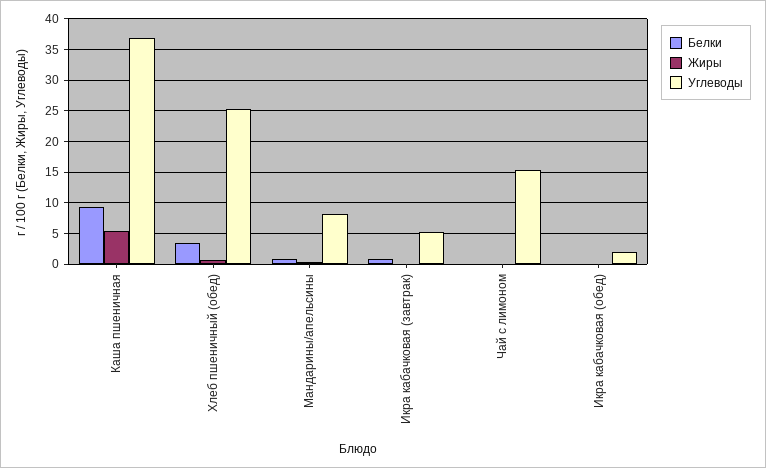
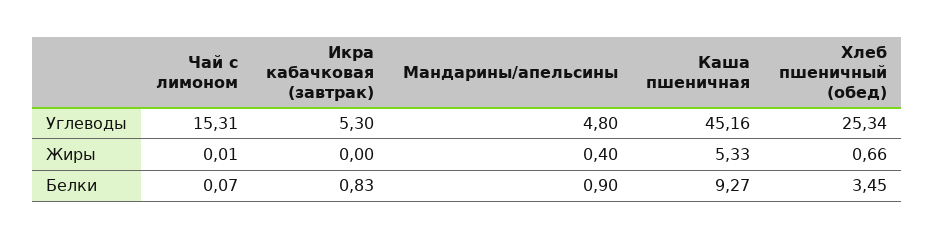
Углеводы, Каша пшеничная: 37 -> 45.16
Углеводы, Мандарины/апельсины: 8 -> 4.8
Белки, Икра кабачковая (обед): 0 -> none
Жиры, Икра кабачковая (обед): 0 -> none
Углеводы, Икра кабачковая (обед): 2 -> none

